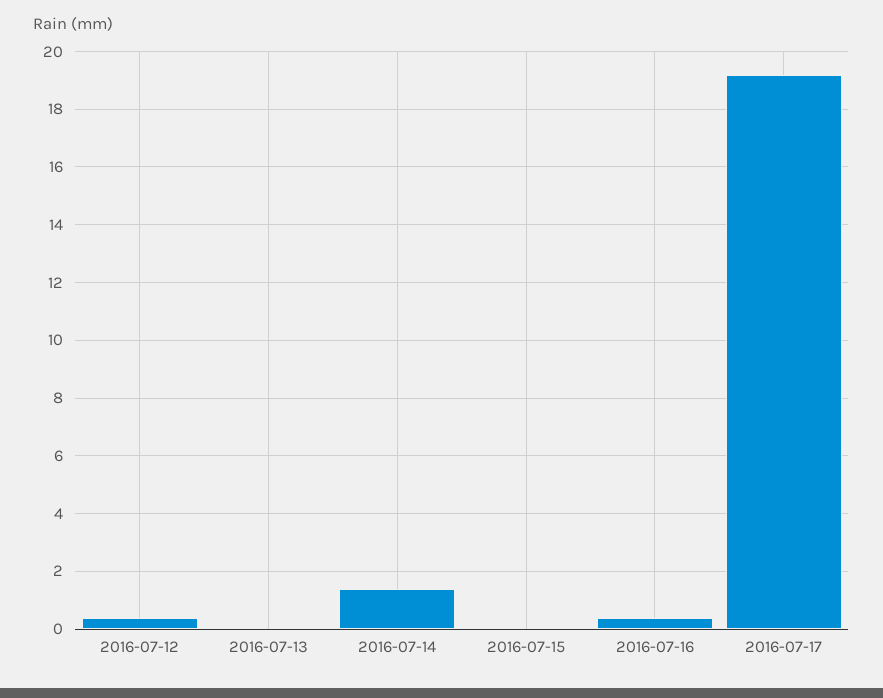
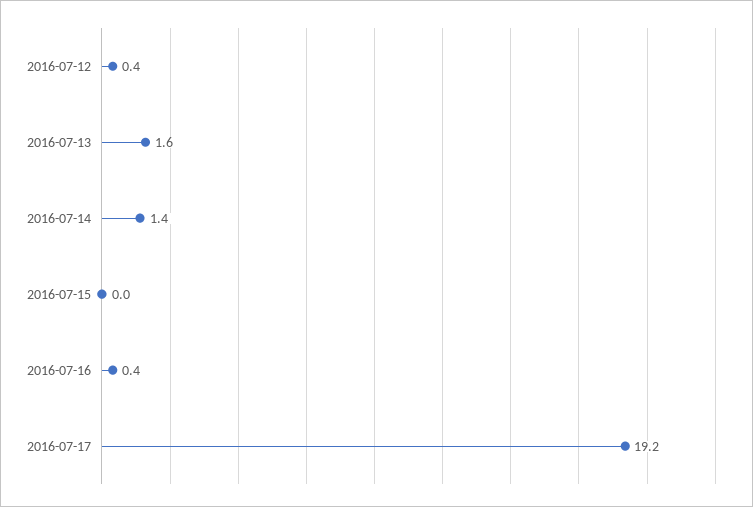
2016-07-13: 0 -> 1.6

